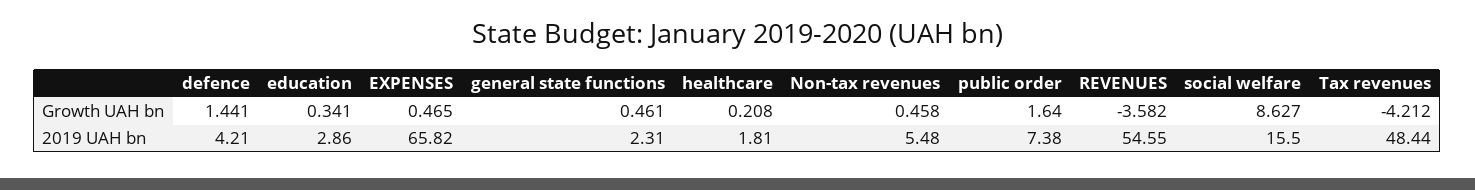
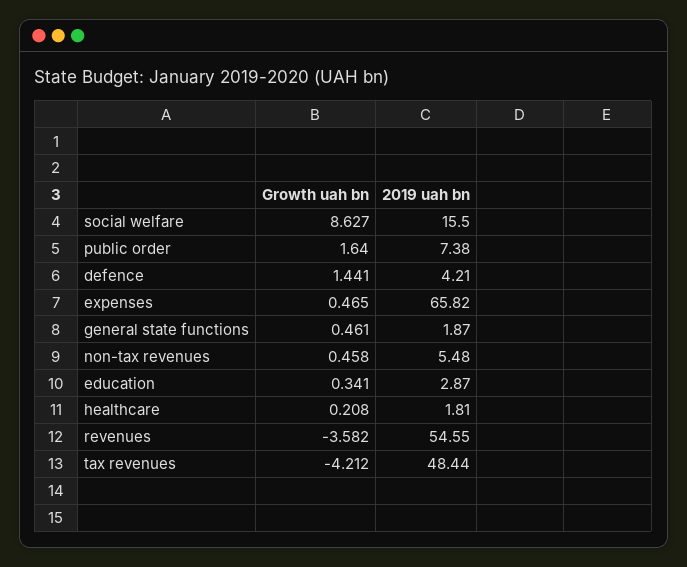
education, 2019 UAH bn: 2.86 -> 2.87
general state functions, 2019 UAH bn: 2.31 -> 1.87

